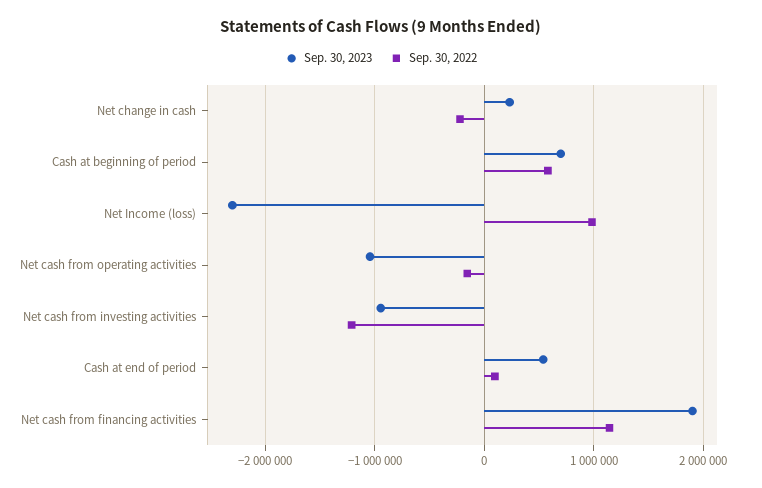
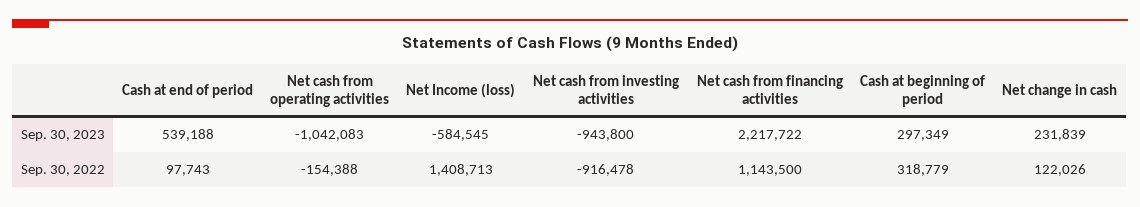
Sep. 30, 2022, Net change in cash: -200000 -> 122026
Sep. 30, 2023, Cash at beginning of period: 700000 -> 297349
Sep. 30, 2022, Cash at beginning of period: 600000 -> 318779
Sep. 30, 2023, Net Income (loss): -2300000 -> -584545
Sep. 30, 2022, Net Income (loss): 1000000 -> 1408713
Sep. 30, 2022, Net cash from investing activities: -1200000 -> -916478
Sep. 30, 2023, Net cash from financing activities: 1900000 -> 2217722

